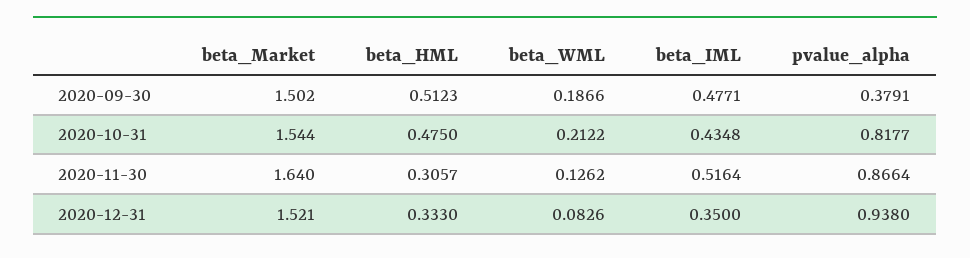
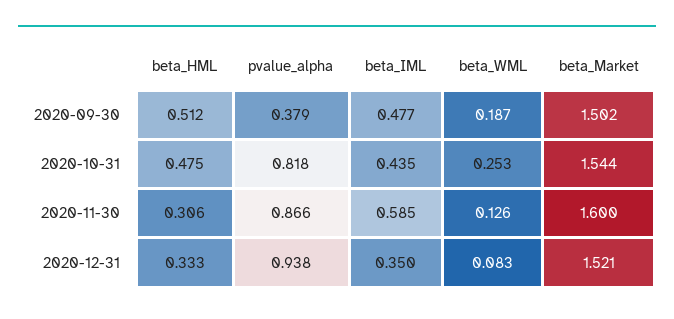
beta_WML, 2020-10-31: 0.2122 -> 0.253
beta_Market, 2020-11-30: 1.64 -> 1.6
beta_IML, 2020-11-30: 0.5164 -> 0.585

